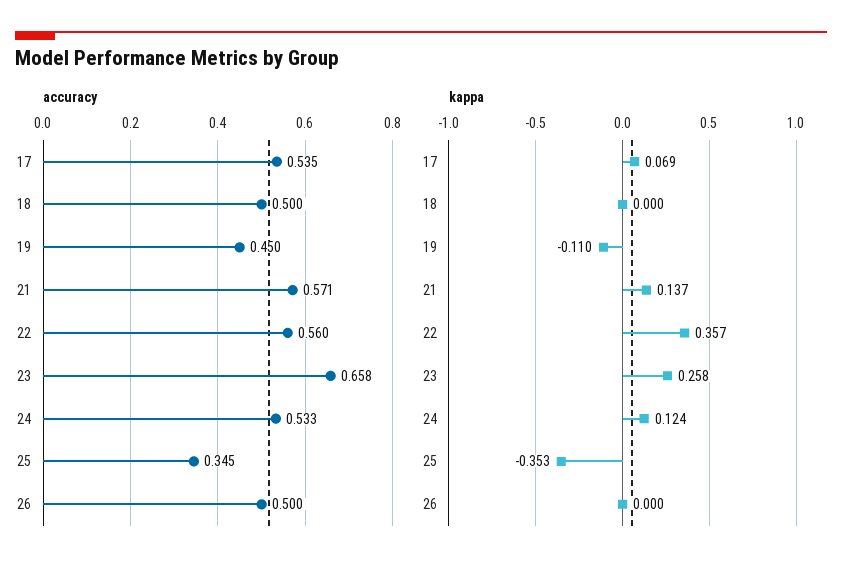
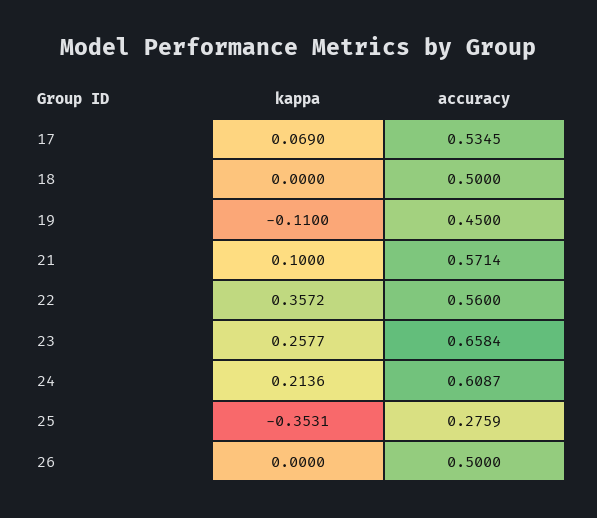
accuracy, 24: 0.533 -> 0.6087
accuracy, 25: 0.345 -> 0.2759
kappa, 21: 0.137 -> 0.1
kappa, 24: 0.124 -> 0.2136

